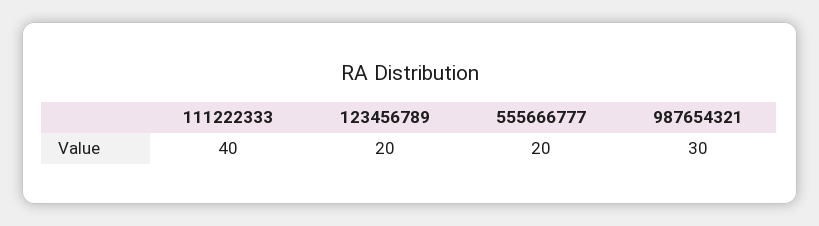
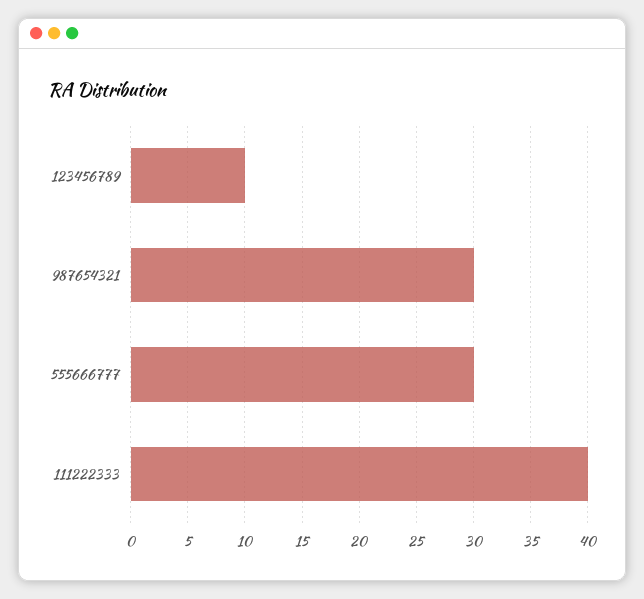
123456789: 20 -> 10
555666777: 20 -> 30

